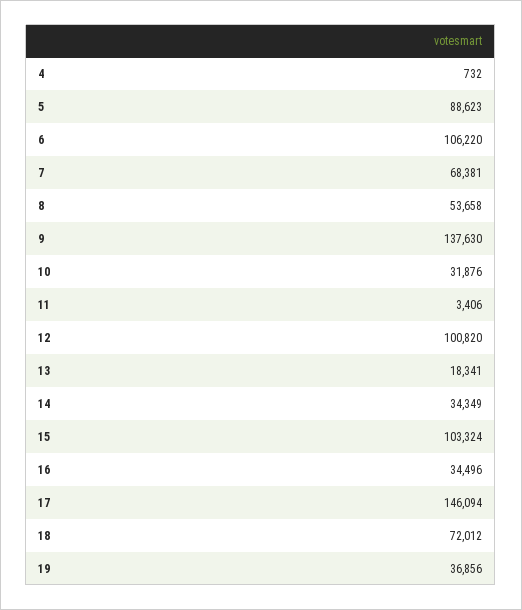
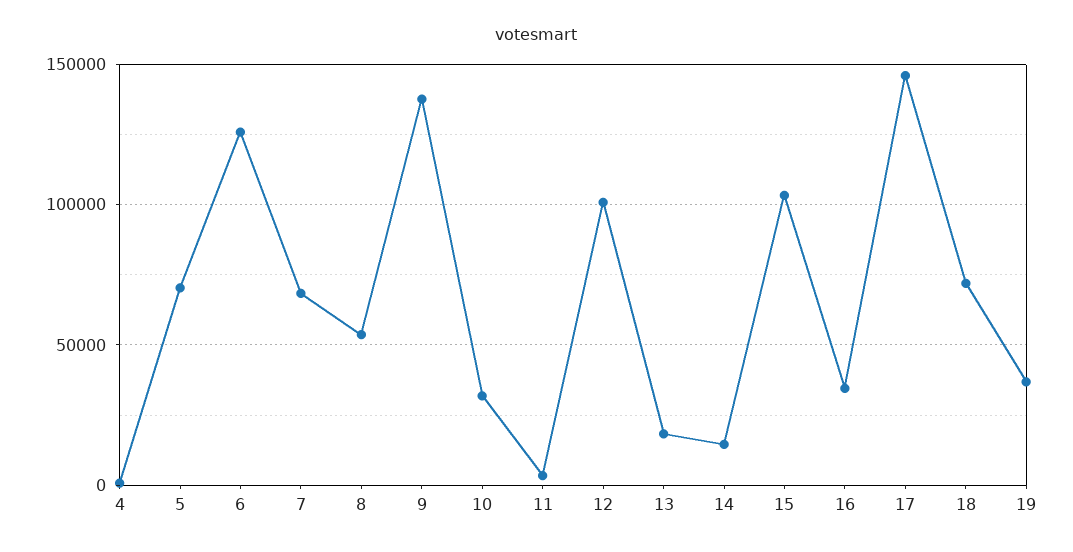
5: 88623 -> 70000
6: 106220 -> 125000
14: 34349 -> 15000

